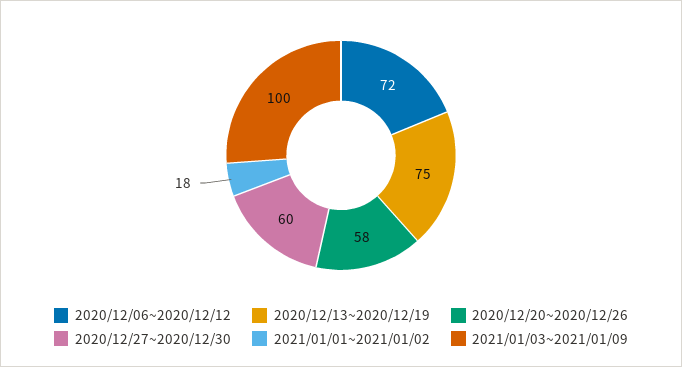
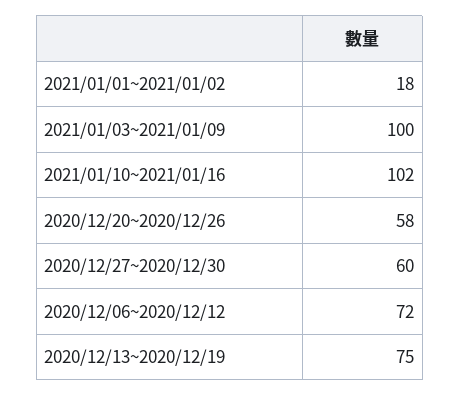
2021/01/10~2021/01/16: none -> 102

